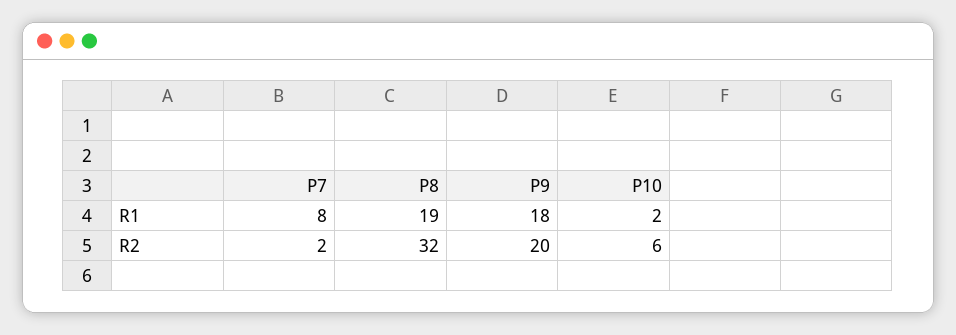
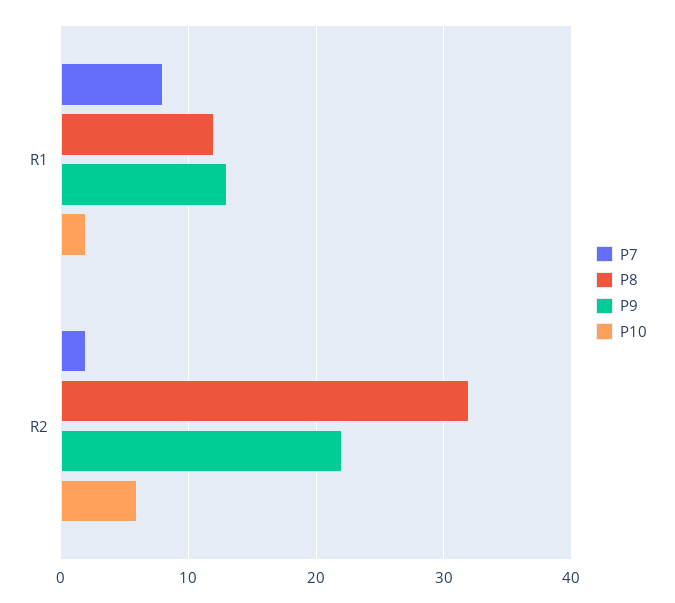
P8, R1: 19 -> 12
P9, R1: 18 -> 13
P9, R2: 20 -> 22

